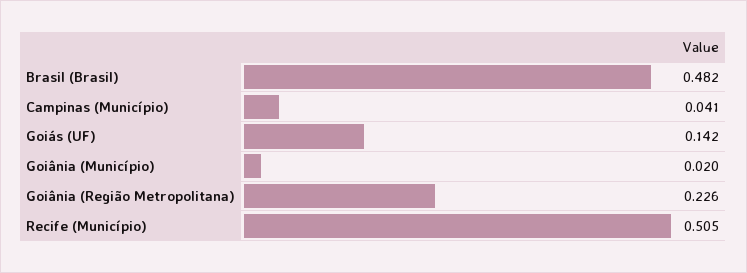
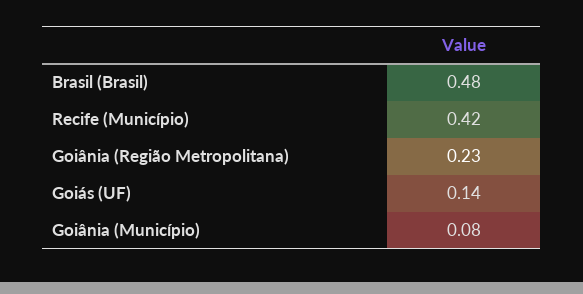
Campinas (Município): 0.041 -> none
Goiânia (Município): 0.02 -> 0.08
Recife (Município): 0.505 -> 0.42

